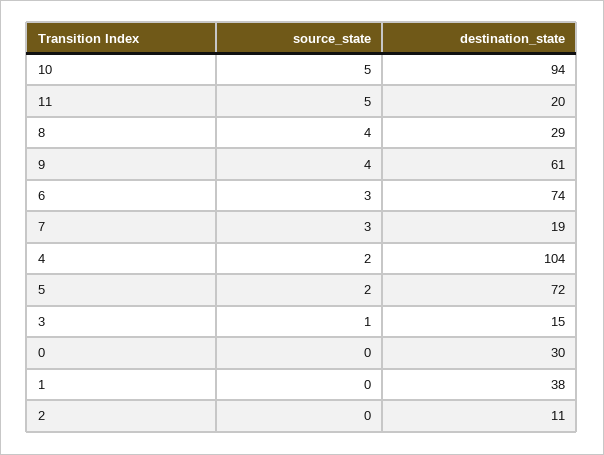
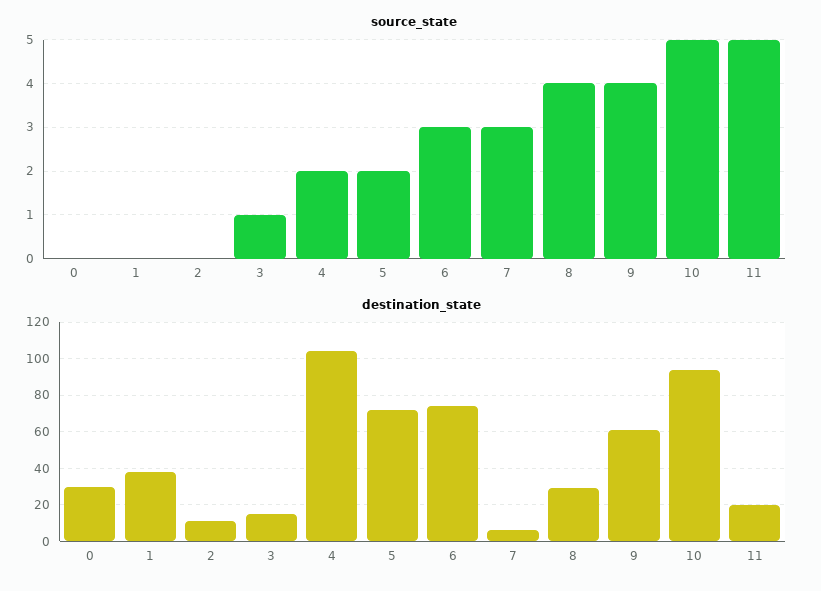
destination_state, 7: 19 -> 5

